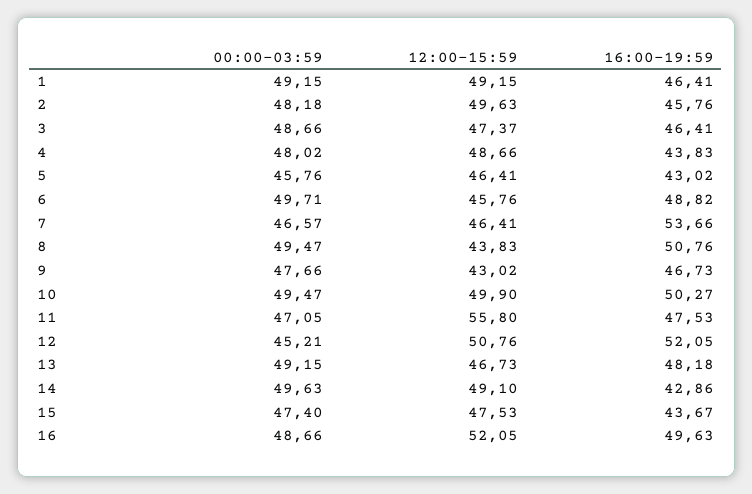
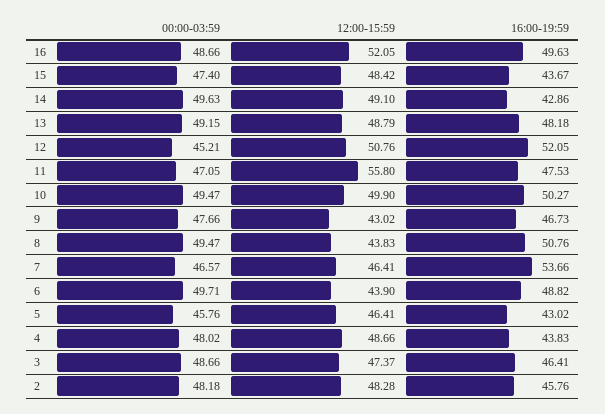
00:00-03:59, 1: 49.15 -> none
12:00-15:59, 1: 49.15 -> none
16:00-19:59, 1: 46.41 -> none
12:00-15:59, 2: 49.63 -> 48.28
12:00-15:59, 6: 45.76 -> 43.9
12:00-15:59, 13: 46.73 -> 48.79
12:00-15:59, 15: 47.53 -> 48.42

